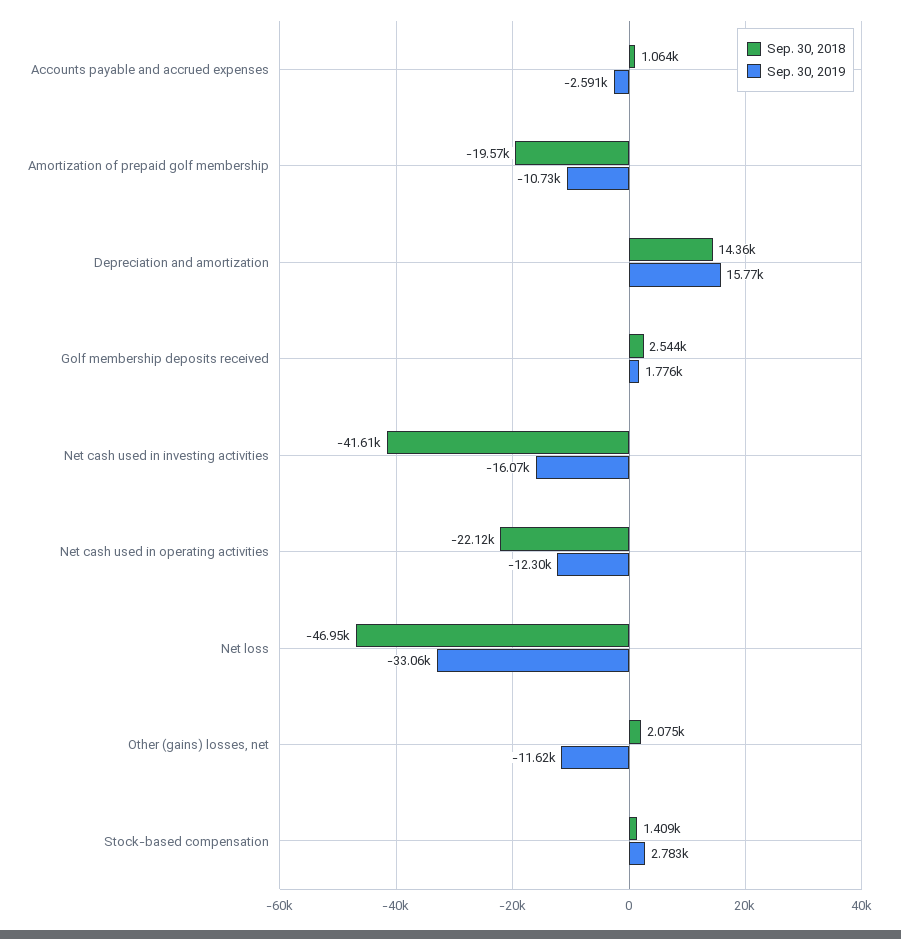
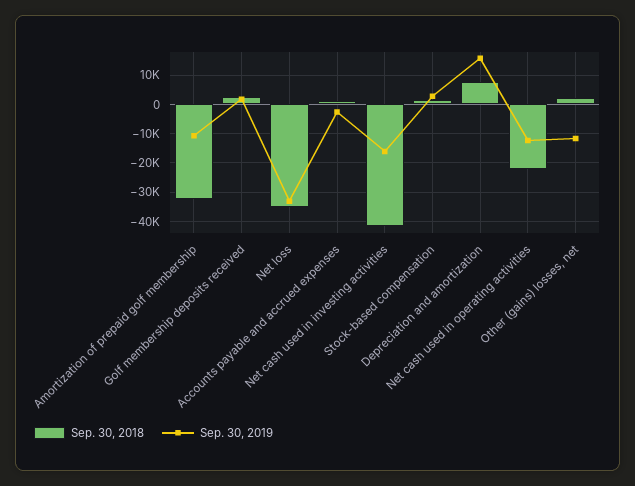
Sep. 30, 2018, Amortization of prepaid golf membership: -19570 -> -32500
Sep. 30, 2018, Depreciation and amortization: 14360 -> 7500
Sep. 30, 2018, Net loss: -46950 -> -35000

